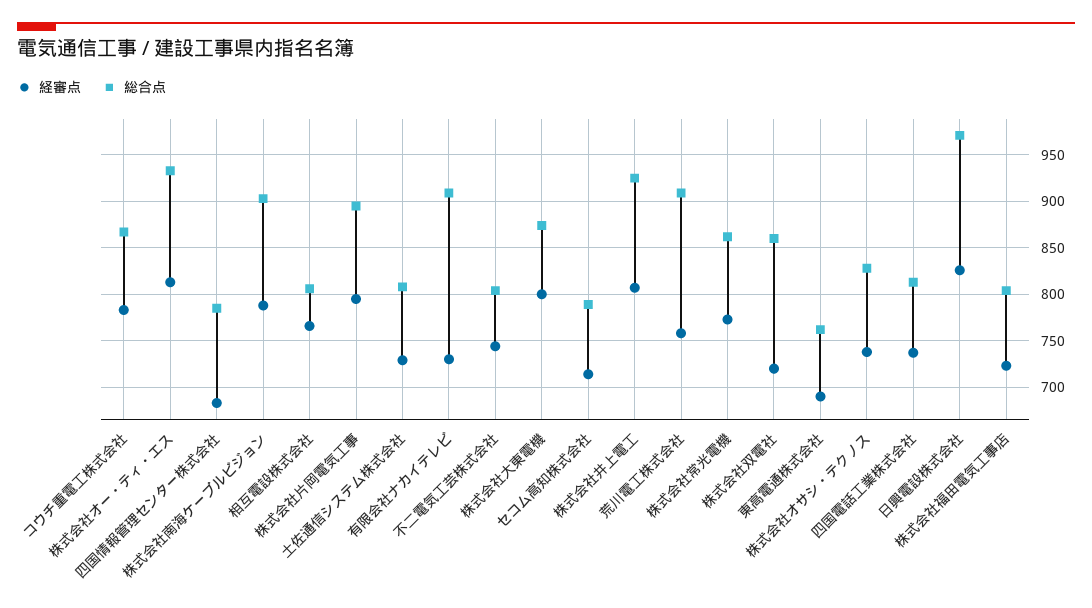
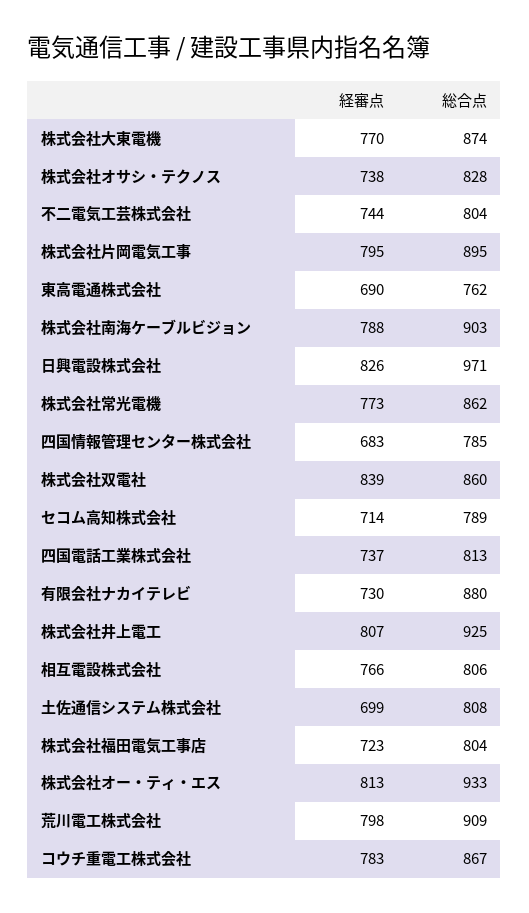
経審点, 土佐通信システム株式会社: 730 -> 699
総合点, 有限会社ナカイテレビ: 910 -> 880
経審点, 株式会社大東電機: 800 -> 770
経審点, 荒川電工株式会社: 760 -> 798
経審点, 株式会社双電社: 720 -> 839

